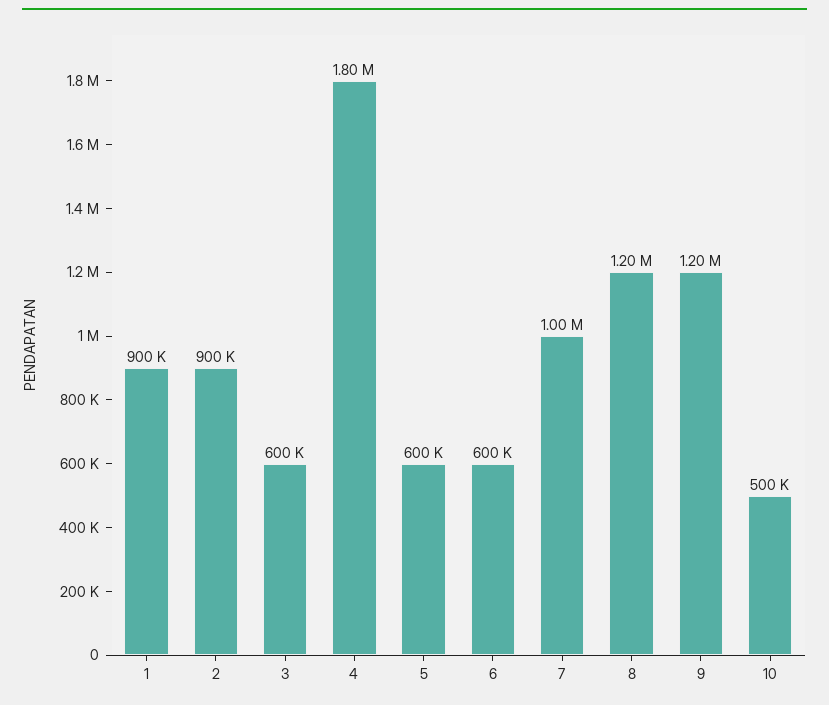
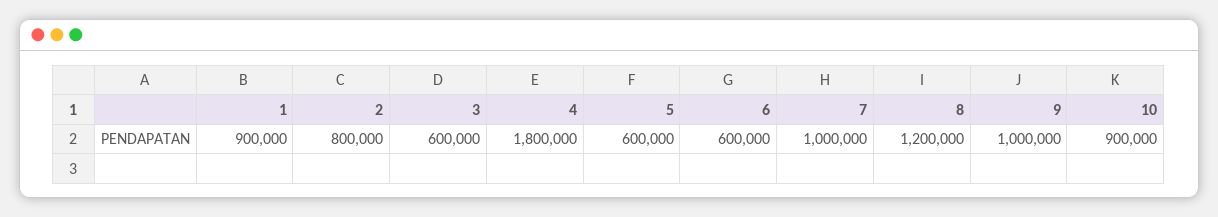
2: 900000 -> 800000
9: 1200000 -> 1000000
10: 500000 -> 900000

